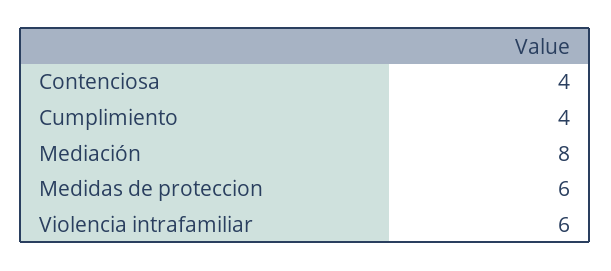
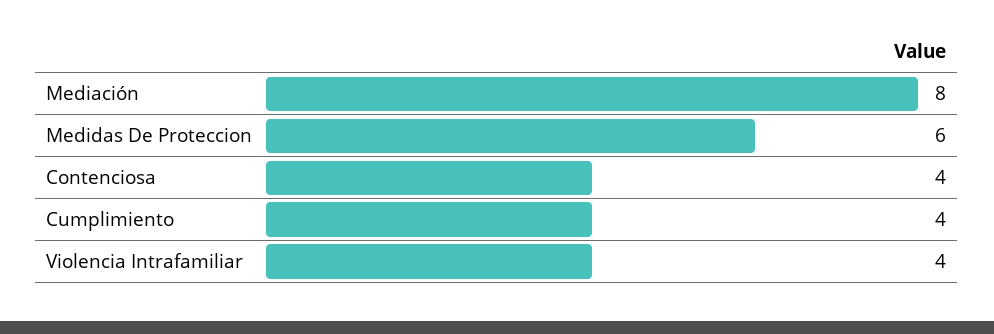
Violencia intrafamiliar: 6 -> 4

